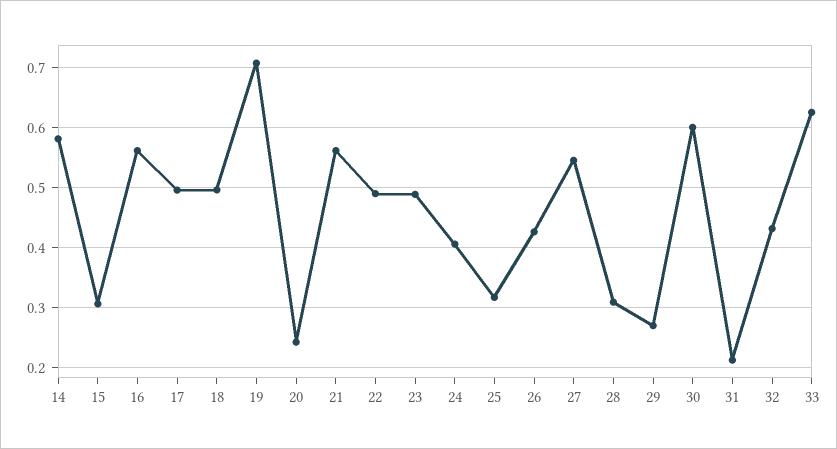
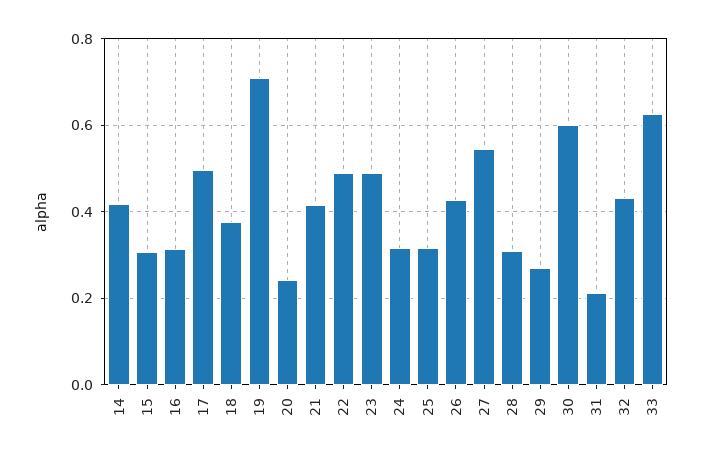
14: 0.58 -> 0.42
16: 0.56 -> 0.32
18: 0.5 -> 0.38
21: 0.56 -> 0.42
24: 0.4 -> 0.32

